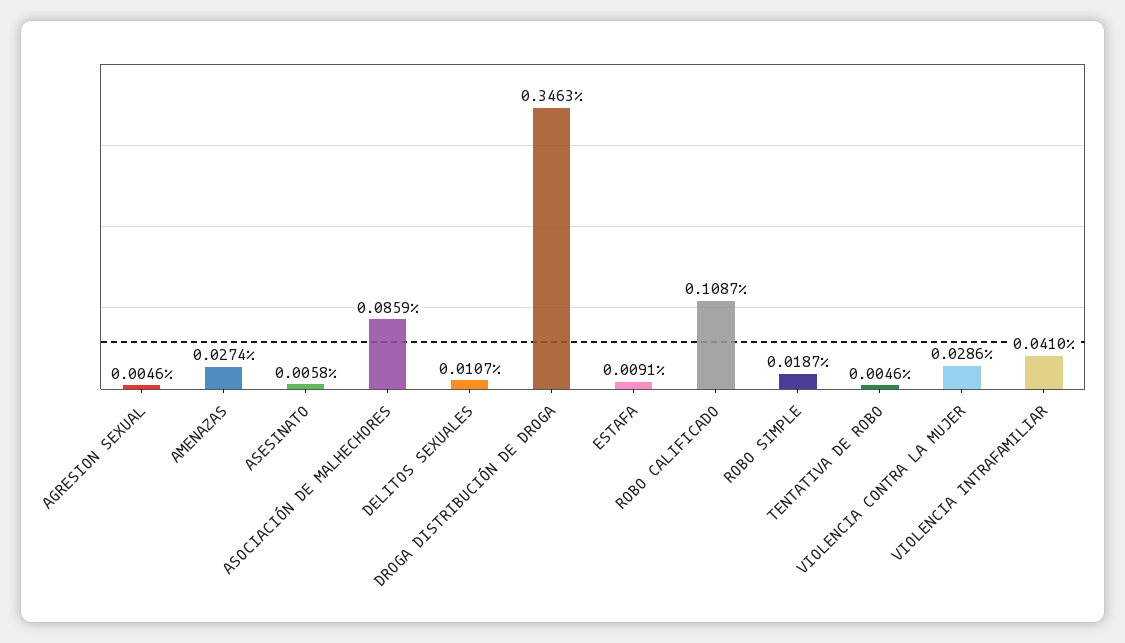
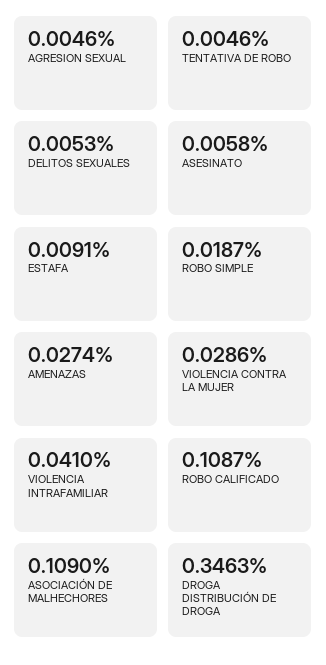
ASOCIACIÓN DE MALHECHORES: 0.0859 -> 0.109
DELITOS SEXUALES: 0.0107 -> 0.0053

